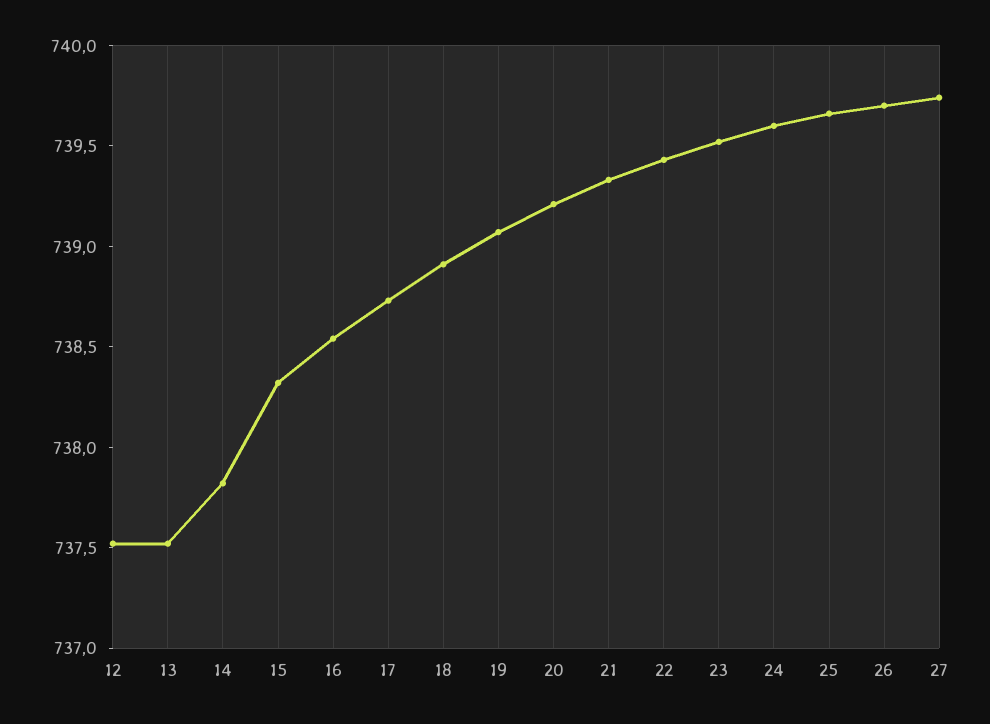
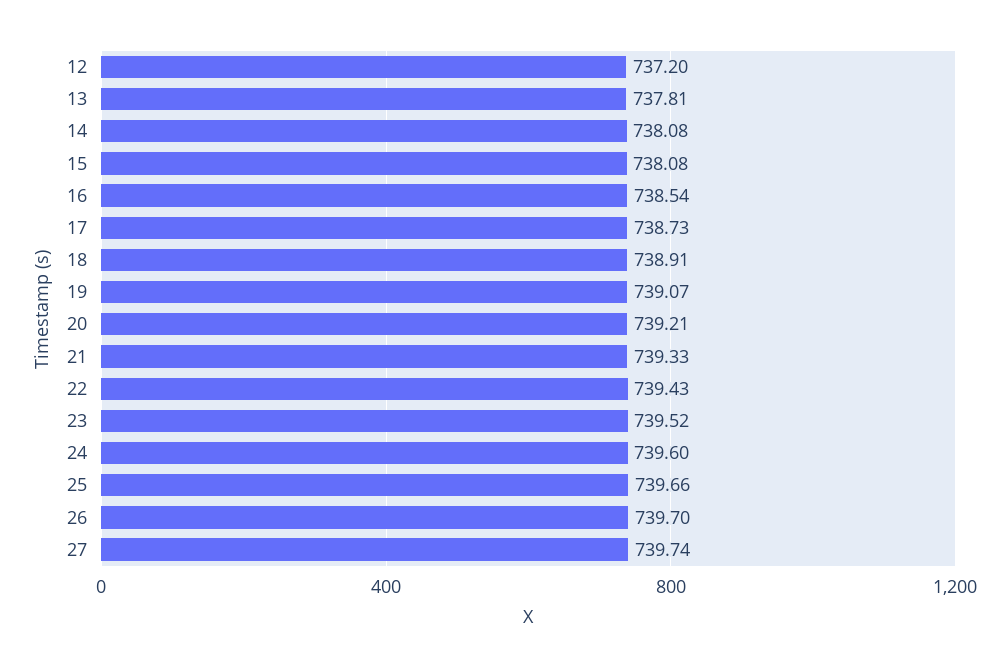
12: 737.5 -> 737.2
13: 737.5 -> 737.81
14: 737.8 -> 738.08
15: 738.3 -> 738.08

